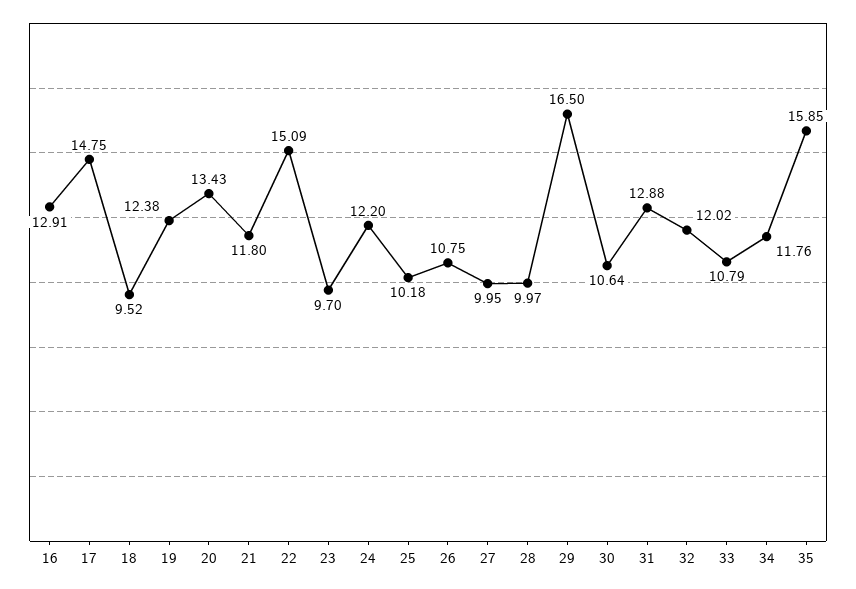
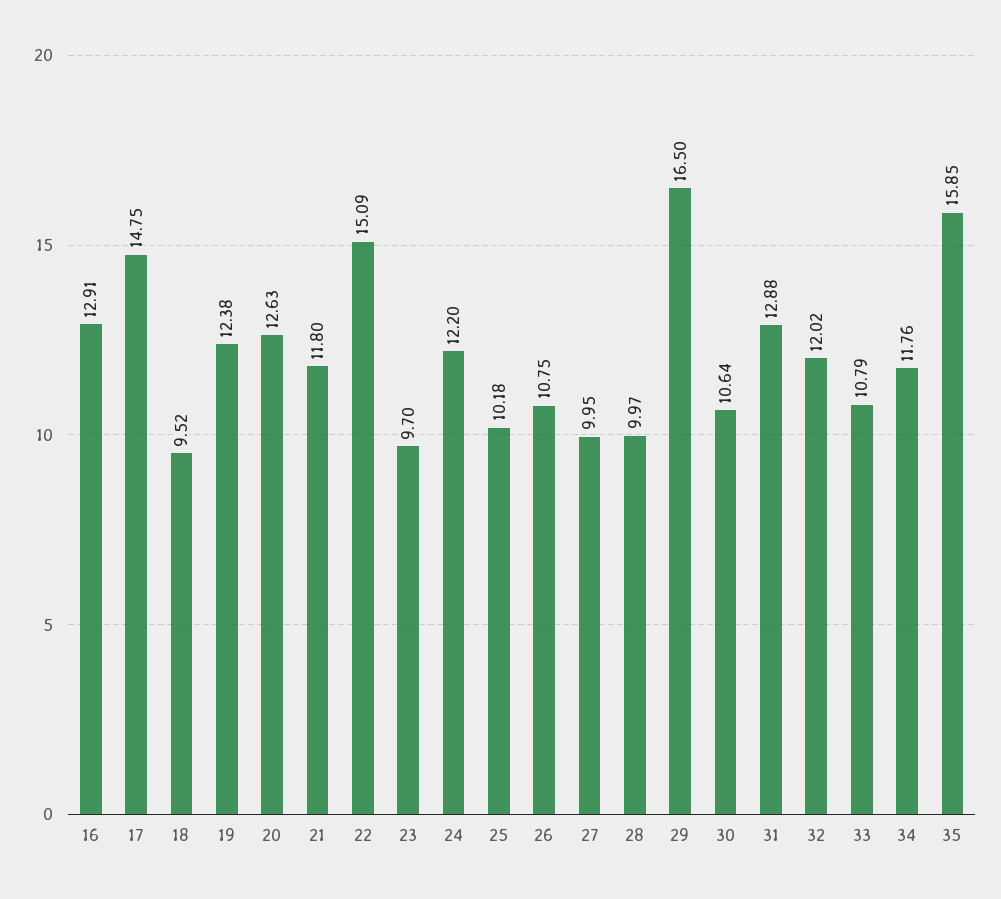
20: 13.43 -> 12.63

